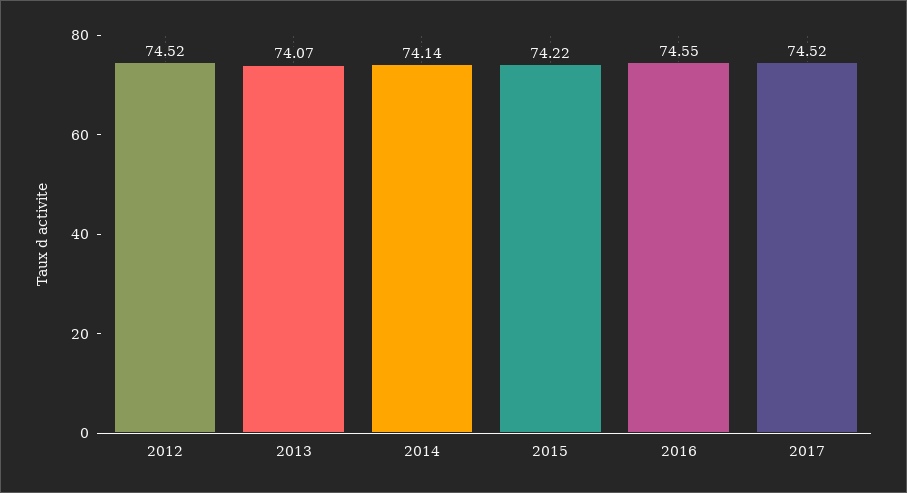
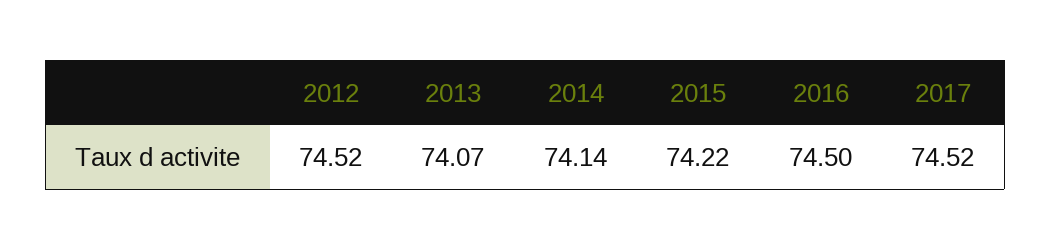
2016: 74.55 -> 74.5

